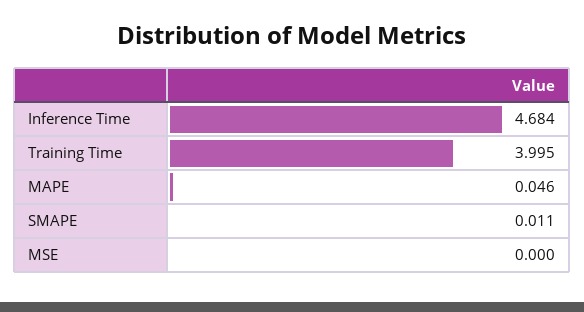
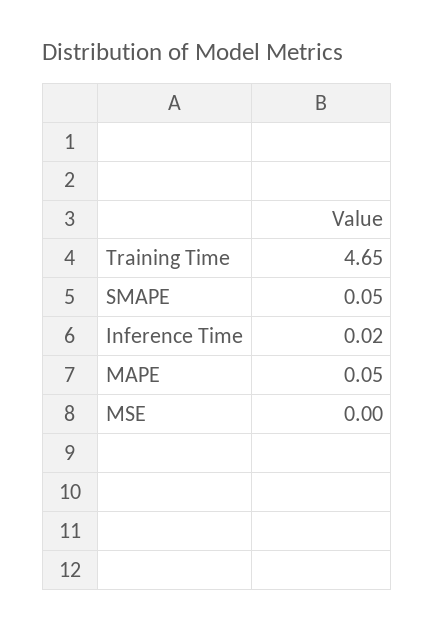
Inference Time: 4.684 -> 0.02
Training Time: 3.995 -> 4.65
SMAPE: 0.011 -> 0.05

